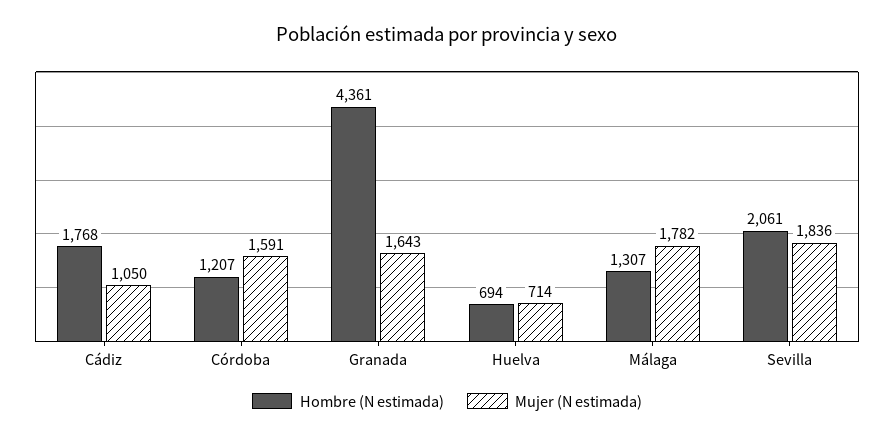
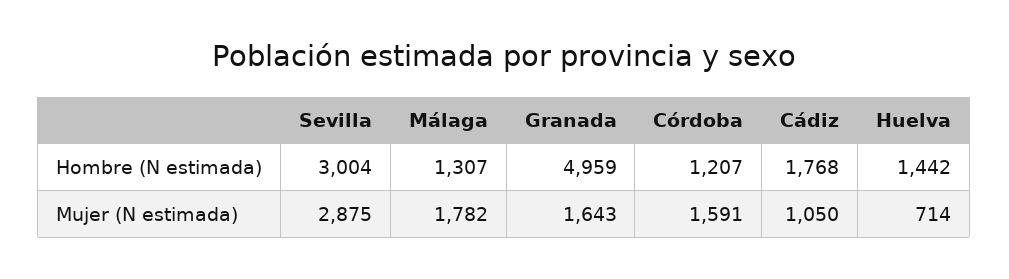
Hombre (N estimada), Granada: 4361 -> 4959
Hombre (N estimada), Huelva: 694 -> 1442
Hombre (N estimada), Sevilla: 2061 -> 3004
Mujer (N estimada), Sevilla: 1836 -> 2875

